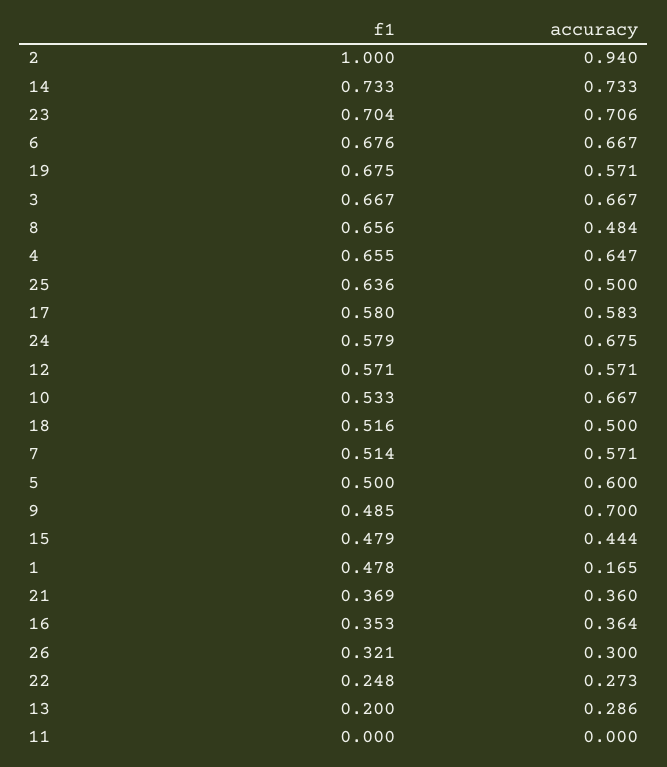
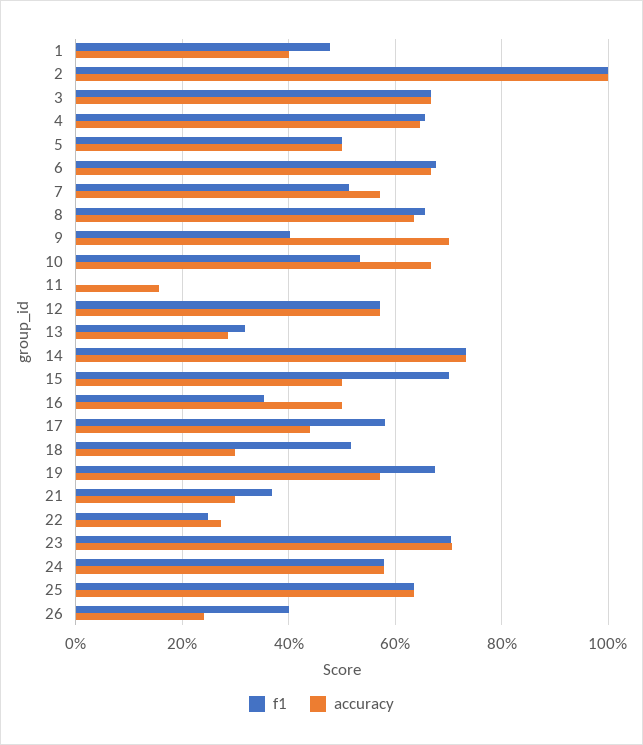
accuracy, 2: 0.94 -> 1
accuracy, 8: 0.484 -> 0.64
accuracy, 25: 0.5 -> 0.64
accuracy, 17: 0.583 -> 0.44
accuracy, 24: 0.675 -> 0.58
accuracy, 18: 0.5 -> 0.3
accuracy, 5: 0.6 -> 0.5
f1, 9: 0.485 -> 0.4
f1, 15: 0.479 -> 0.7
accuracy, 15: 0.444 -> 0.5
accuracy, 1: 0.165 -> 0.4
accuracy, 21: 0.36 -> 0.3
accuracy, 16: 0.364 -> 0.5
f1, 26: 0.321 -> 0.4
accuracy, 26: 0.3 -> 0.24
f1, 13: 0.2 -> 0.32
accuracy, 11: 0 -> 0.16

